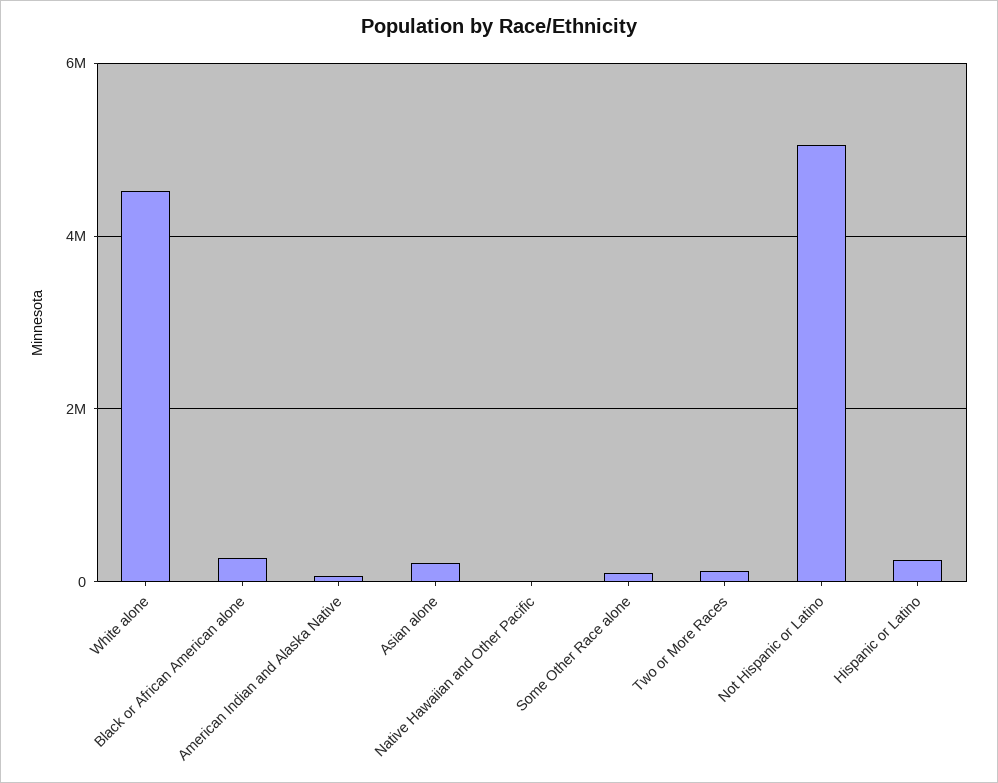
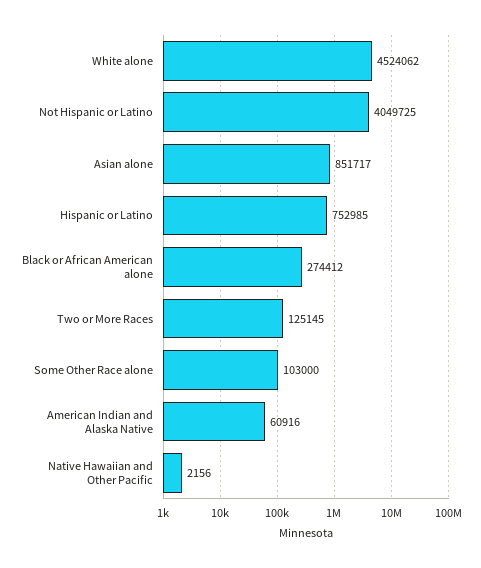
Asian alone: 200000 -> 851717
Not Hispanic or Latino: 5000000 -> 4049725
Hispanic or Latino: 200000 -> 752985

